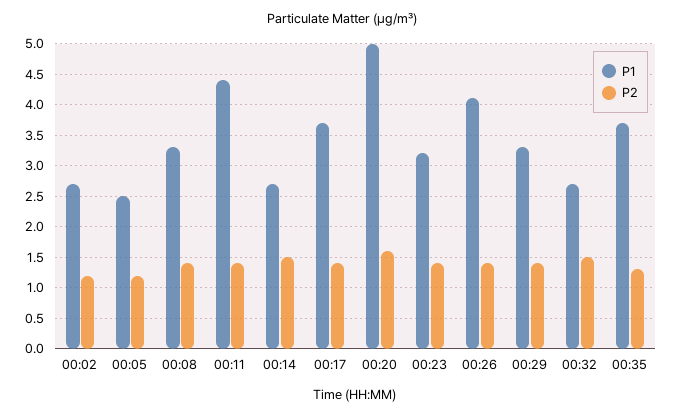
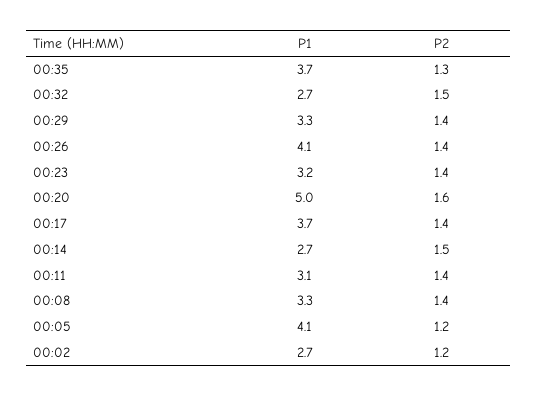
P1, 00:05: 2.5 -> 4.1
P1, 00:11: 4.4 -> 3.1

